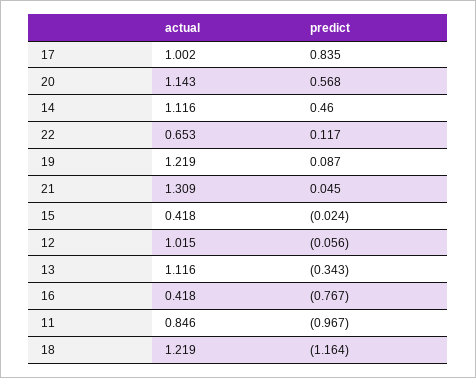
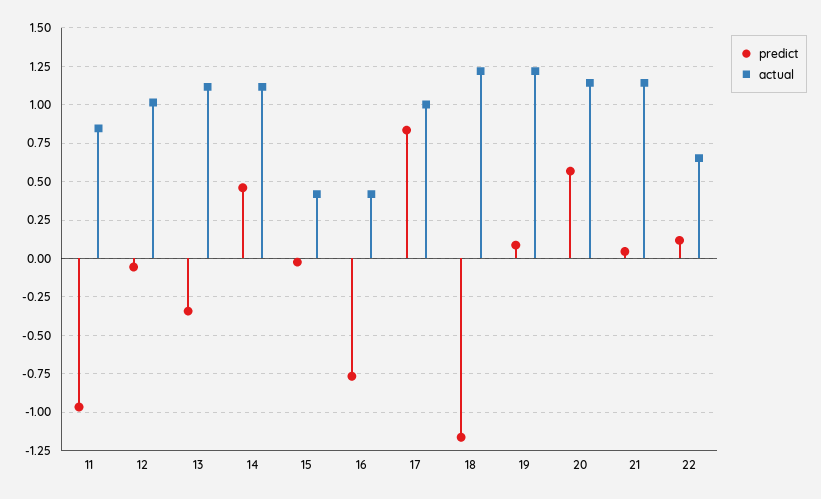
actual, 21: 1.309 -> 1.15

